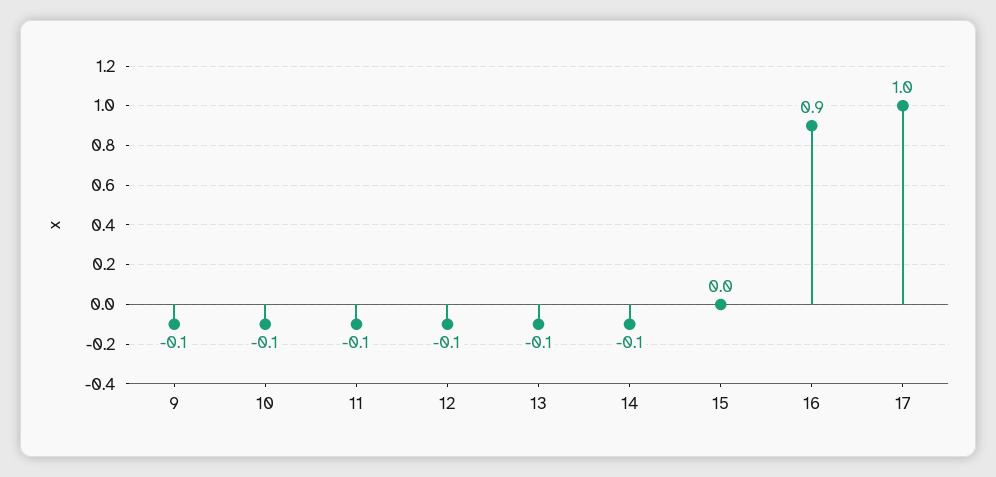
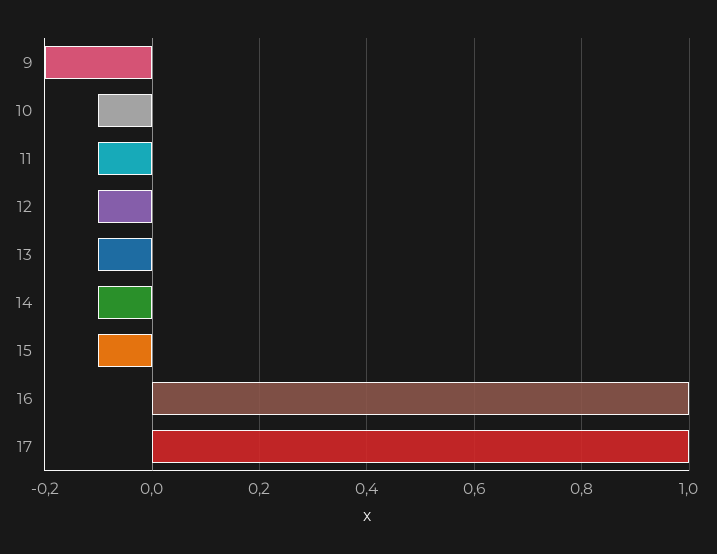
9: -0.1 -> -0.2
15: 0 -> -0.1
16: 0.9 -> 1

